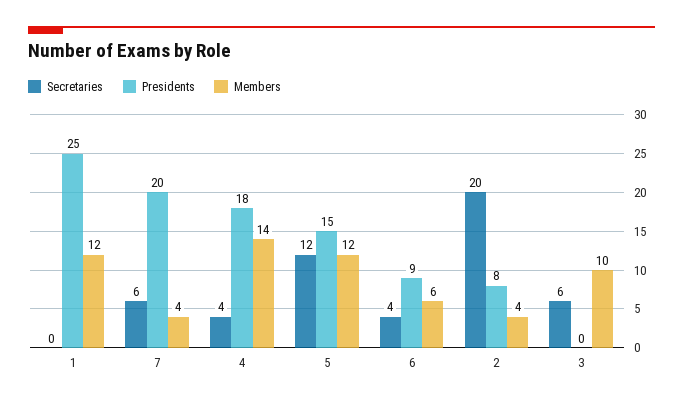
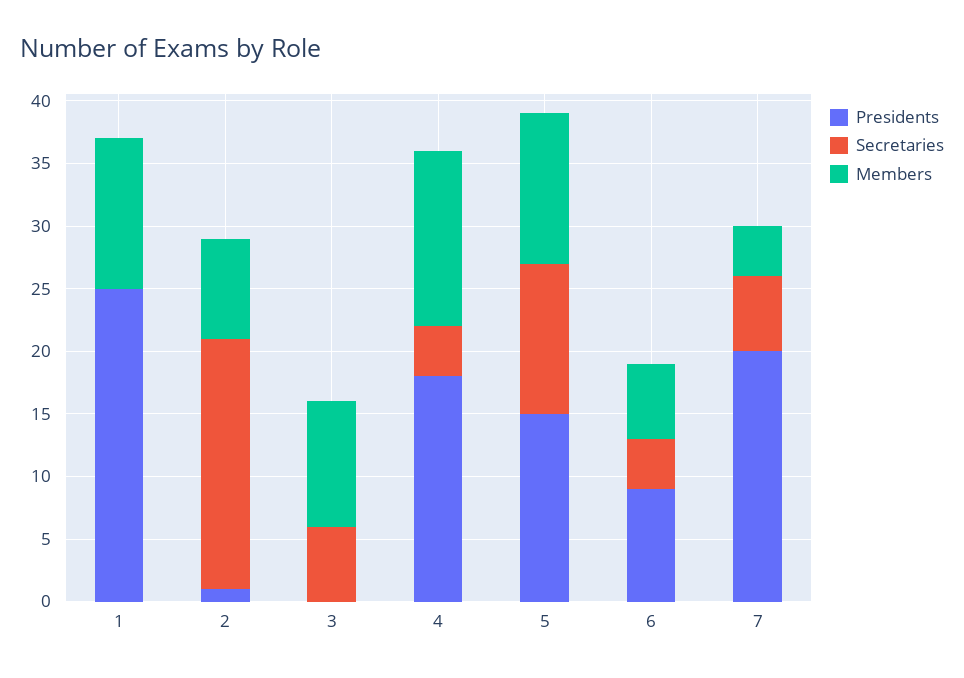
Presidents, 2: 8 -> 1
Members, 2: 4 -> 8

